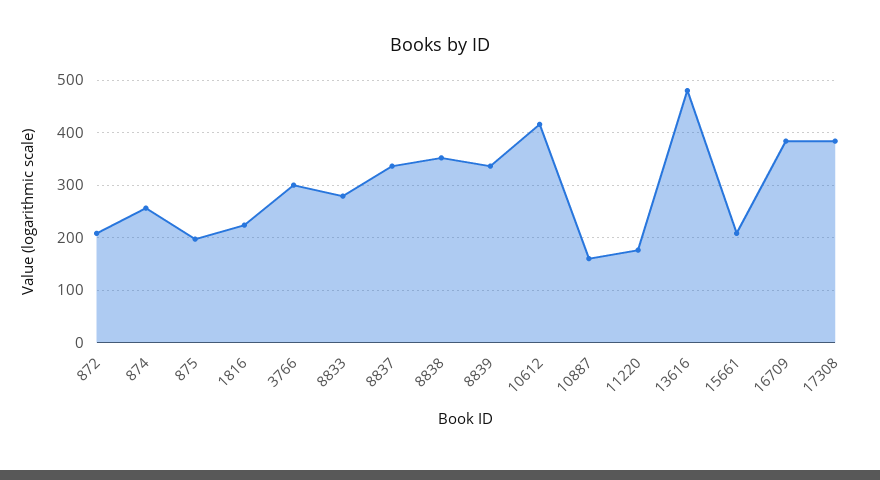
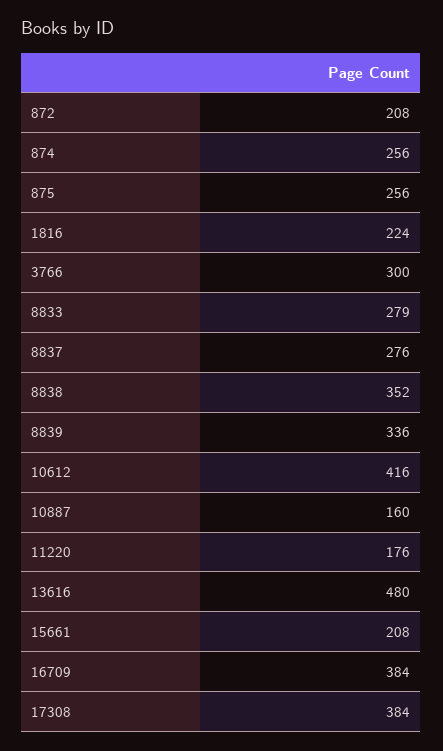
875: 200 -> 256
8837: 340 -> 276

